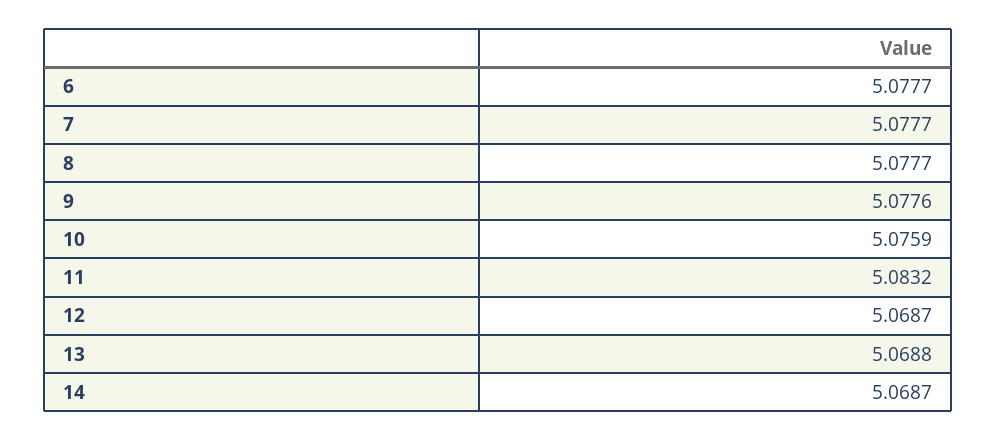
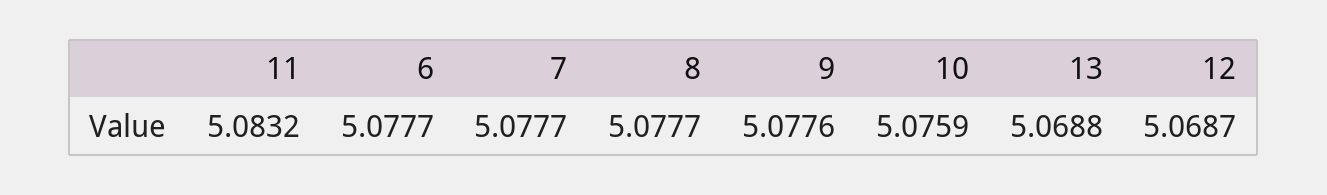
14: 5.0687 -> none

